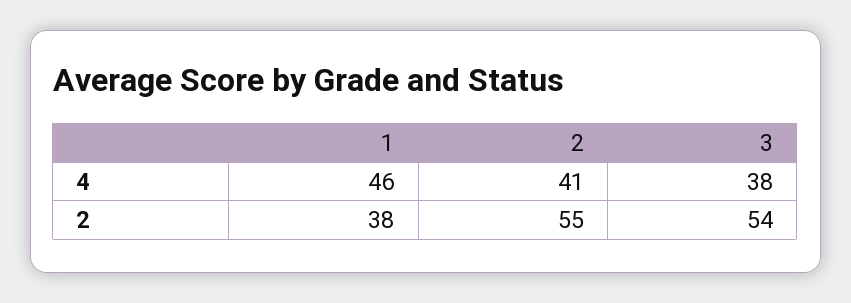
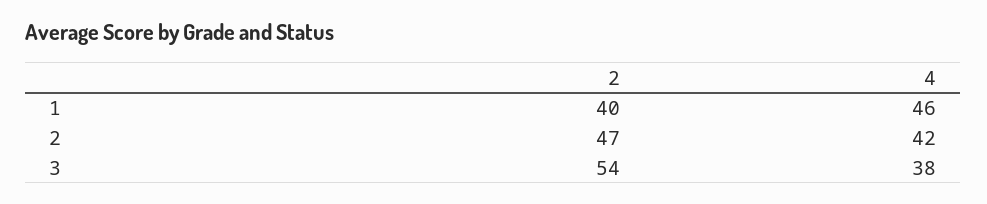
2, 4: 41 -> 42
1, 2: 38 -> 40
2, 2: 55 -> 47

